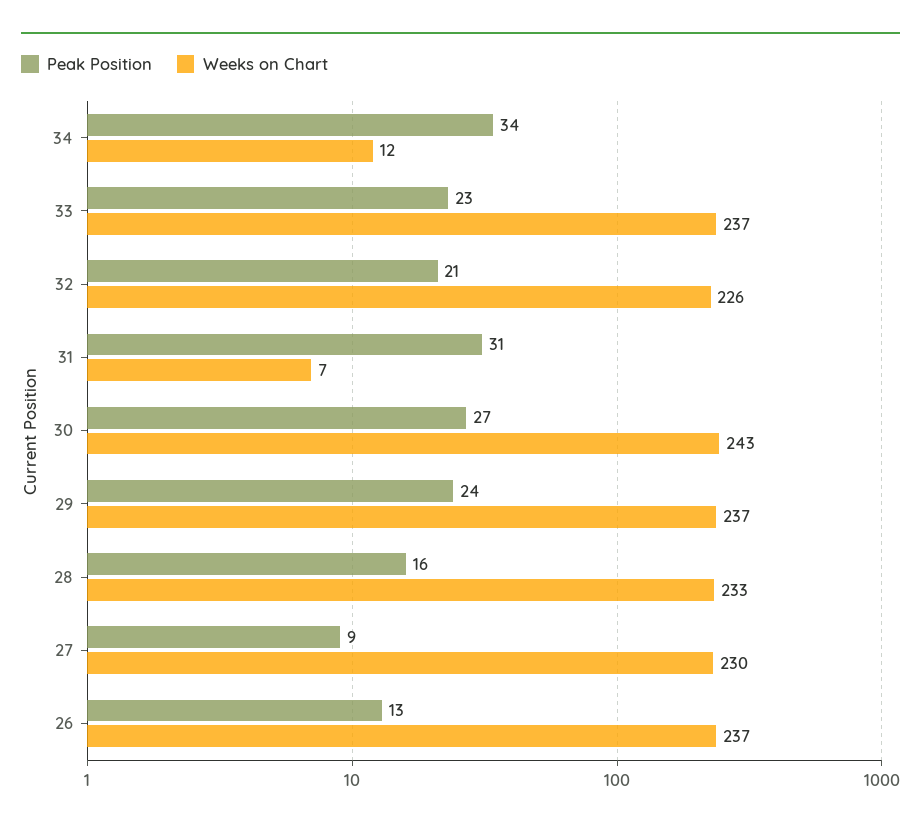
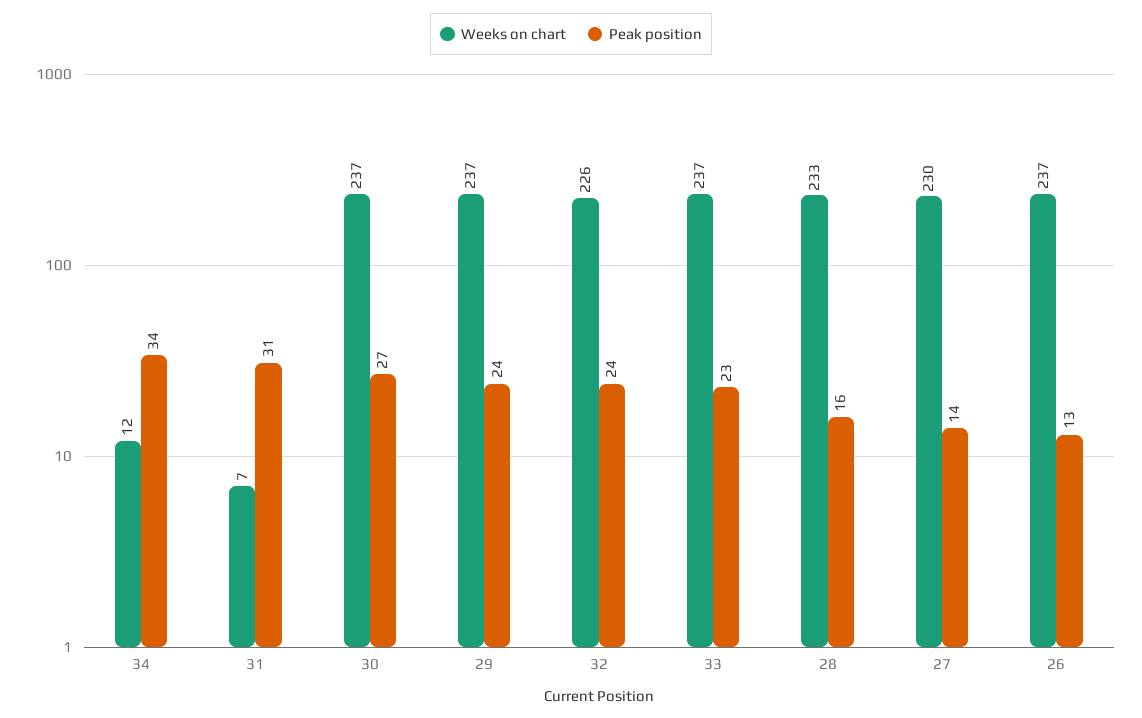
Peak Position, 32: 21 -> 24
Weeks on Chart, 30: 243 -> 237
Peak Position, 27: 9 -> 14

